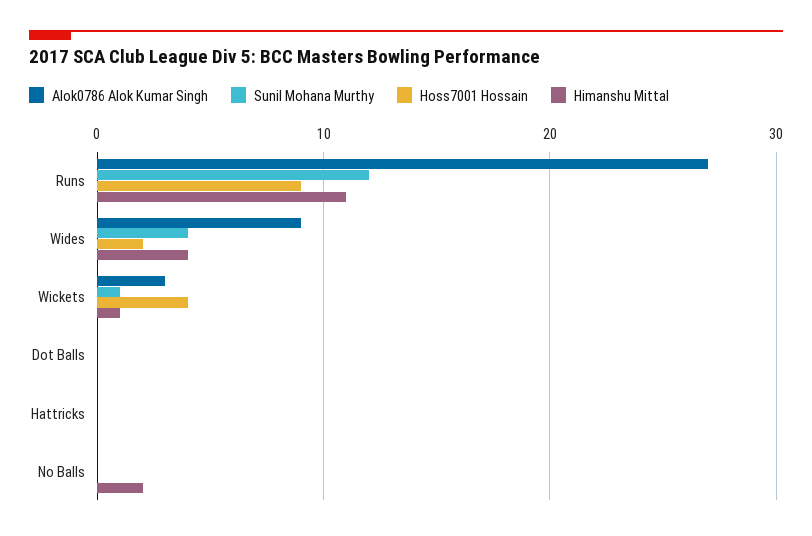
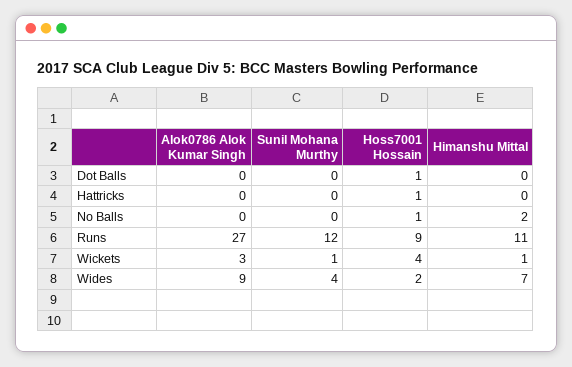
Himanshu Mittal, Wides: 4 -> 7
Hoss7001 Hossain, Dot Balls: 0 -> 1
Hoss7001 Hossain, Hattricks: 0 -> 1
Hoss7001 Hossain, No Balls: 0 -> 1

